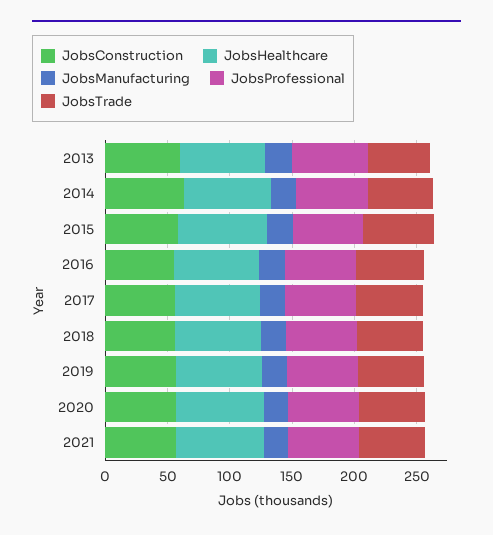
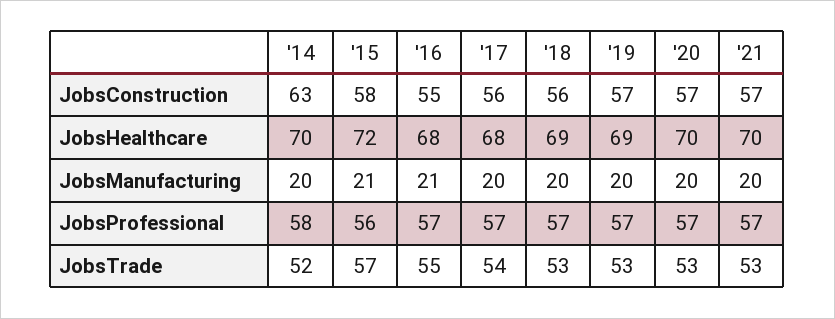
JobsConstruction, 2013: 60 -> none
JobsHealthcare, 2013: 70 -> none
JobsManufacturing, 2013: 20 -> none
JobsProfessional, 2013: 60 -> none
JobsTrade, 2013: 50 -> none

